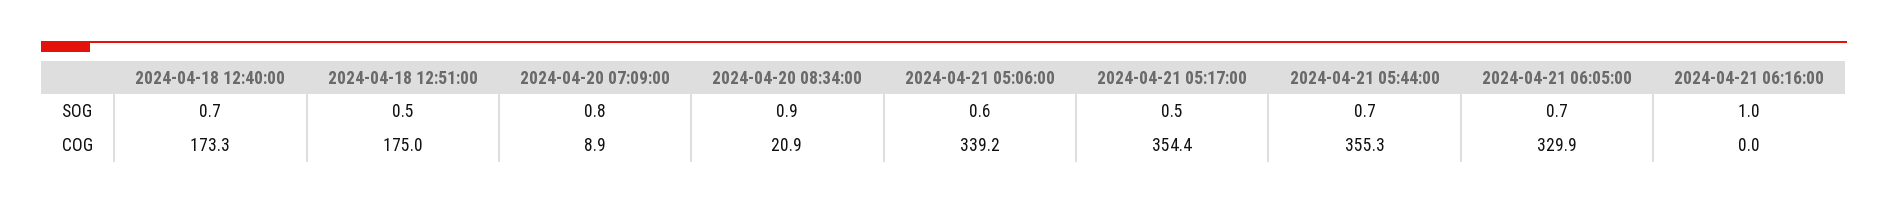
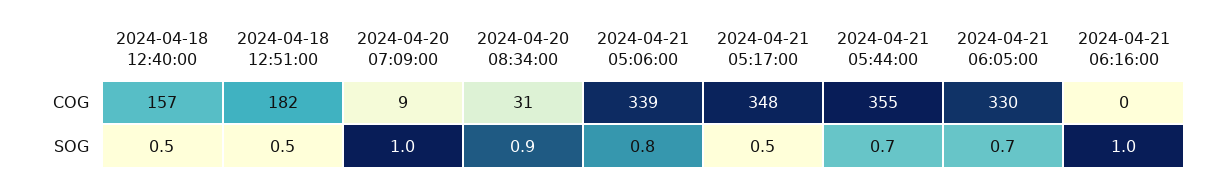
2024-04-18 12:40:00, SOG: 0.7 -> 0.5
2024-04-20 07:09:00, SOG: 0.8 -> 1
2024-04-21 05:06:00, SOG: 0.6 -> 0.8
2024-04-18 12:40:00, COG: 173.3 -> 157
2024-04-18 12:51:00, COG: 175 -> 182
2024-04-20 08:34:00, COG: 20.9 -> 31
2024-04-21 05:17:00, COG: 354.4 -> 348

